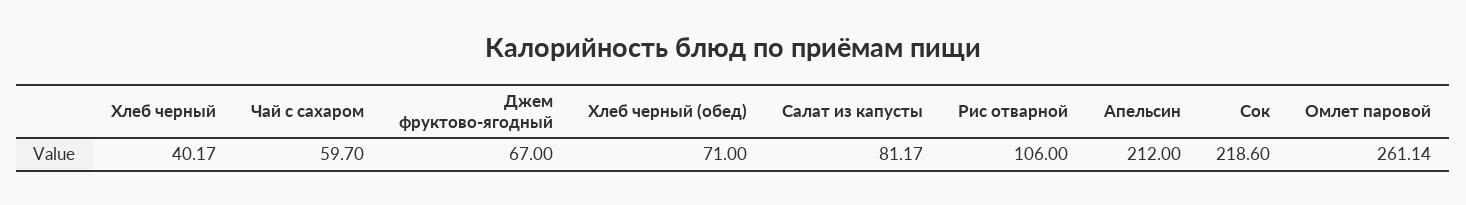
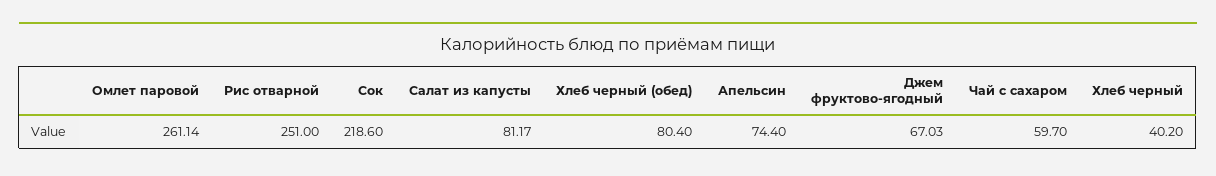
Хлеб черный: 40.17 -> 40.2
Джем фруктово-ягодный: 67 -> 67.03
Хлеб черный (обед): 71 -> 80.4
Рис отварной: 106 -> 251
Апельсин: 212 -> 74.4

